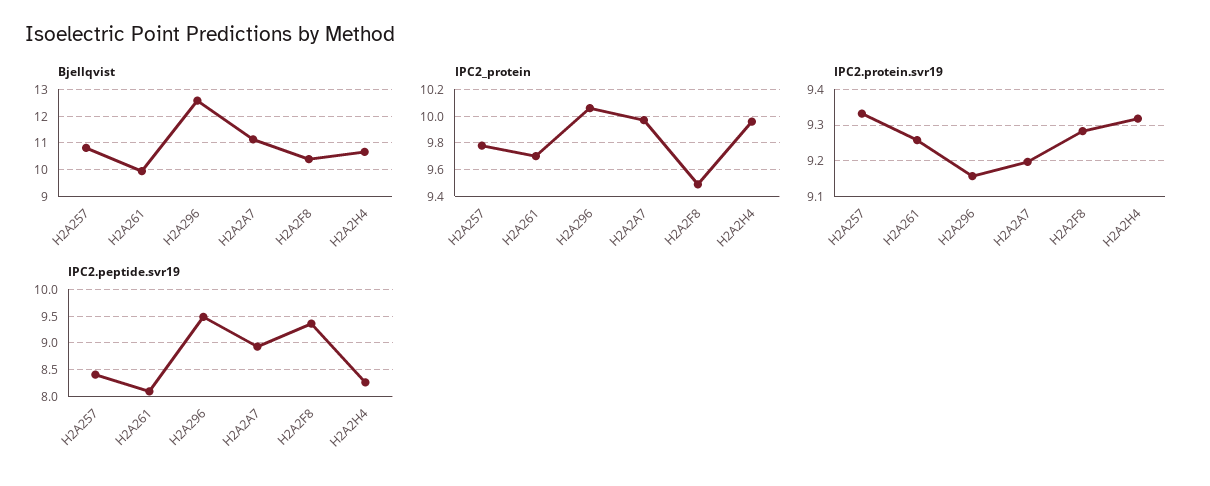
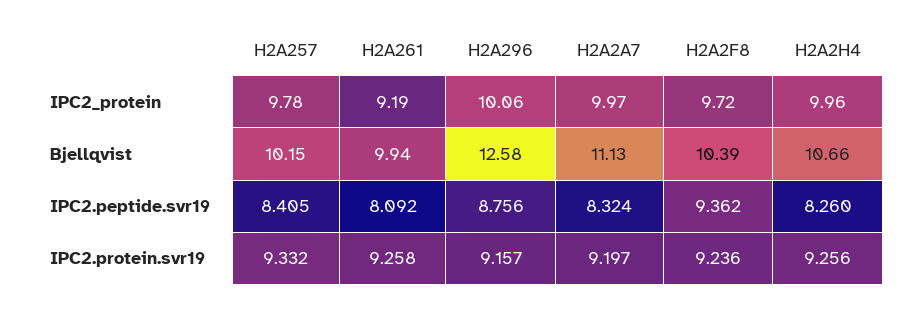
Bjellqvist, H2A257: 10.75 -> 10.15
IPC2_protein, H2A261: 9.7 -> 9.19
IPC2_protein, H2A2F8: 9.5 -> 9.72
IPC2.protein.svr19, H2A2F8: 9.28 -> 9.236
IPC2.protein.svr19, H2A2H4: 9.32 -> 9.256
IPC2.peptide.svr19, H2A296: 9.5 -> 8.756
IPC2.peptide.svr19, H2A2A7: 9 -> 8.324

